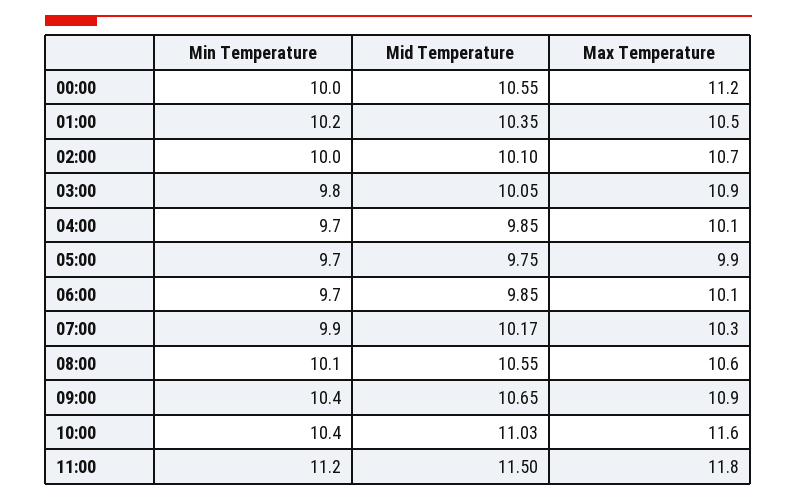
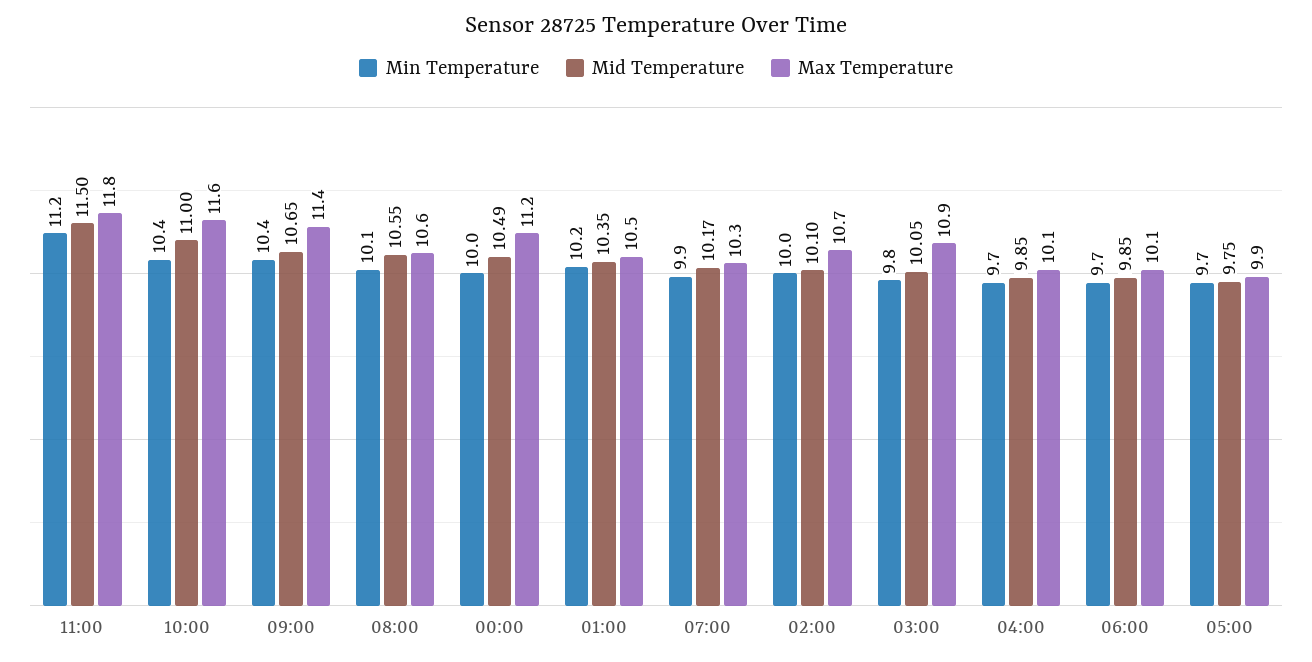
Mid Temperature, 00:00: 10.55 -> 10.49
Max Temperature, 09:00: 10.9 -> 11.4
Mid Temperature, 10:00: 11.03 -> 11

